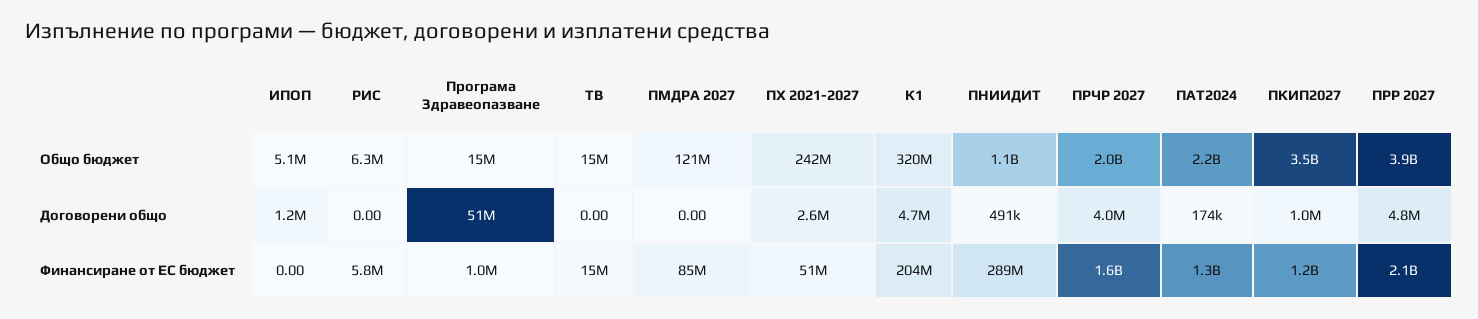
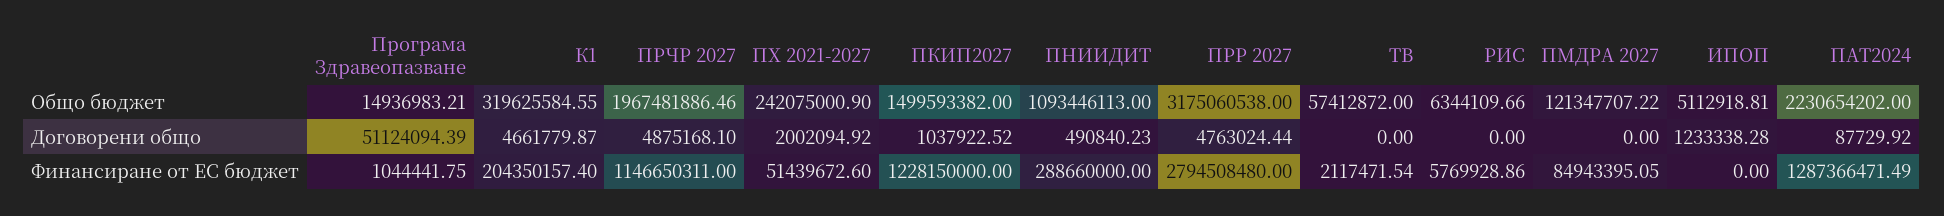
ТВ, Общо бюджет: 15000000 -> 57412872
ПКИП2027, Общо бюджет: 3500000000 -> 1499593382
ПРР 2027, Общо бюджет: 3900000000 -> 3175060538
ПХ 2021-2027, Договорени общо: 2600000 -> 2002094.92
ПРЧР 2027, Договорени общо: 4000000 -> 4875168.1
ПАТ2024, Договорени общо: 174000 -> 87729.92
ТВ, Финансиране от ЕС бюджет: 15000000 -> 2117471.54
ПРЧР 2027, Финансиране от ЕС бюджет: 1600000000 -> 1146650311
ПРР 2027, Финансиране от ЕС бюджет: 2100000000 -> 2794508480

